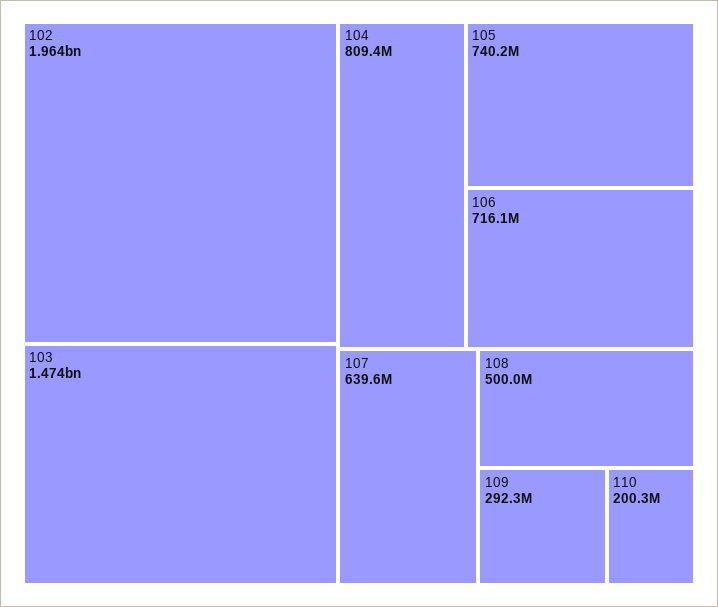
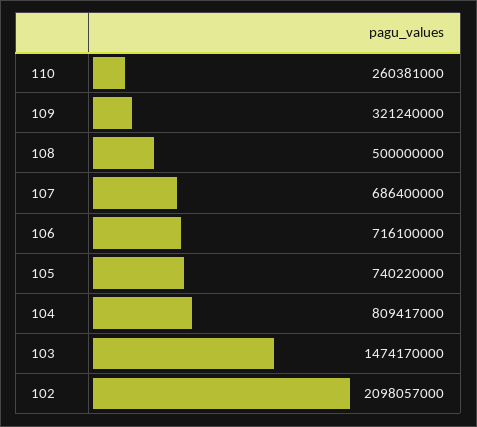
102: 1964000000 -> 2098057000
107: 639600000 -> 686400000
109: 292300000 -> 321240000
110: 200300000 -> 260381000

